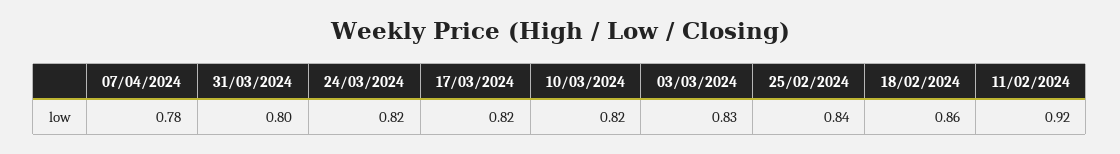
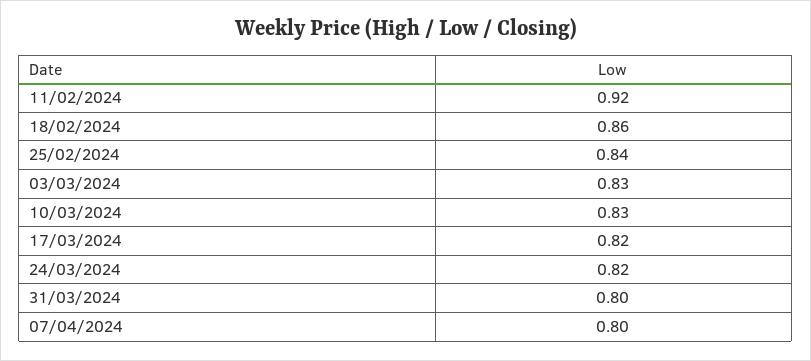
07/04/2024: 0.78 -> 0.8
10/03/2024: 0.82 -> 0.83

